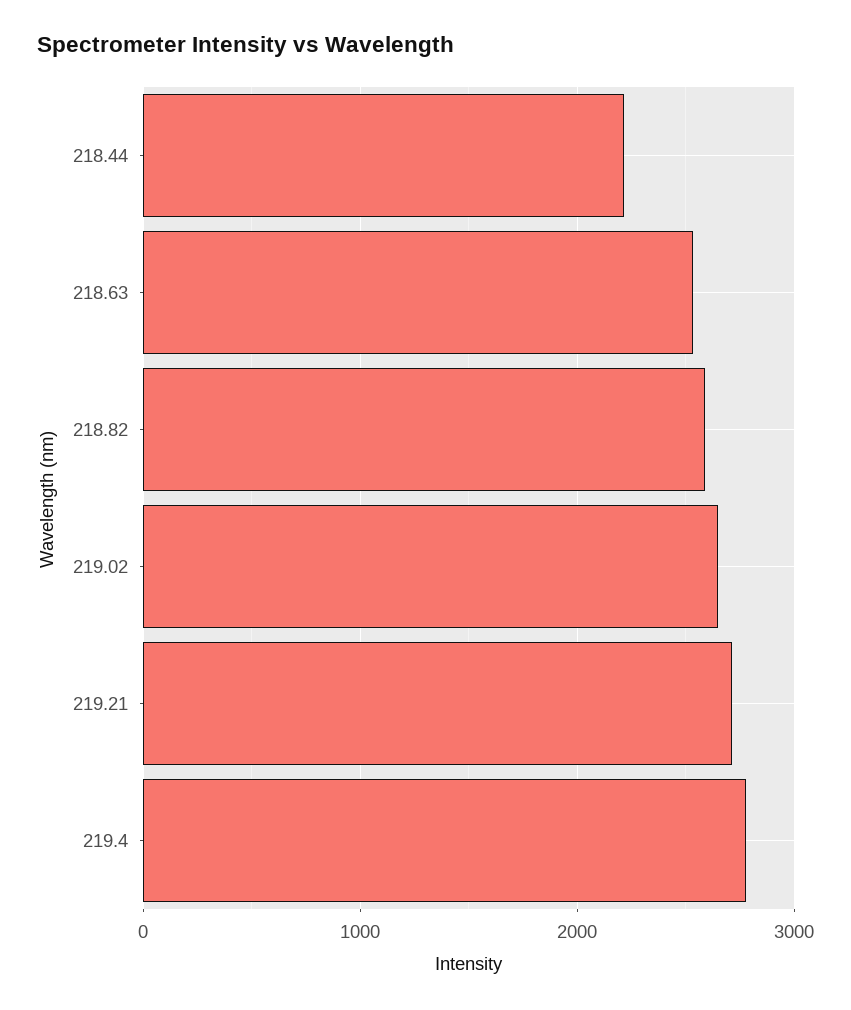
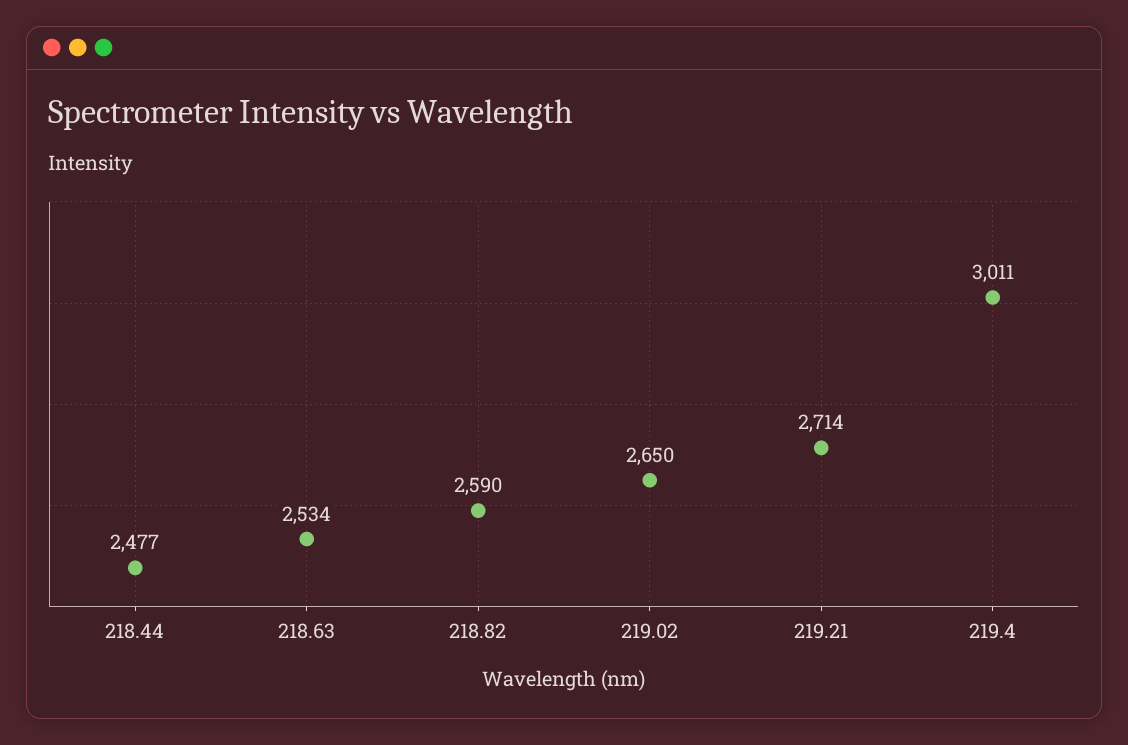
218.44: 2200 -> 2477
219.4: 2800 -> 3011

